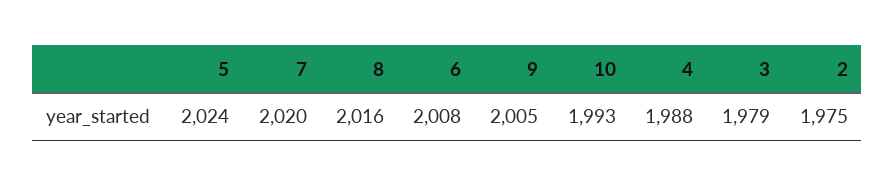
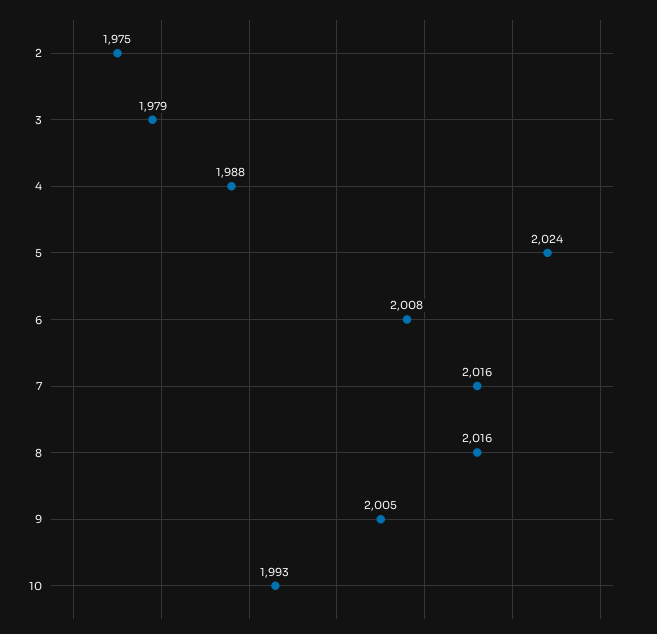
7: 2020 -> 2016

